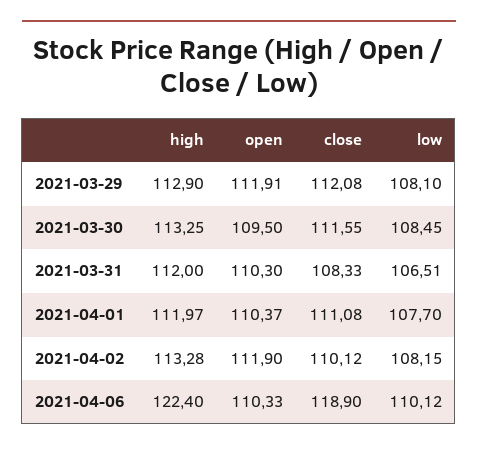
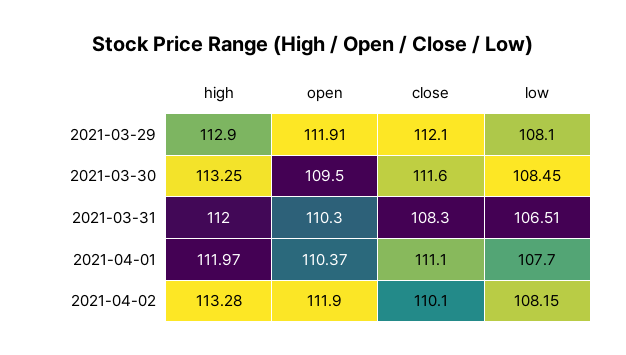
high, 2021-04-06: 122.4 -> none
open, 2021-04-06: 110.33 -> none
close, 2021-04-06: 118.9 -> none
low, 2021-04-06: 110.12 -> none

